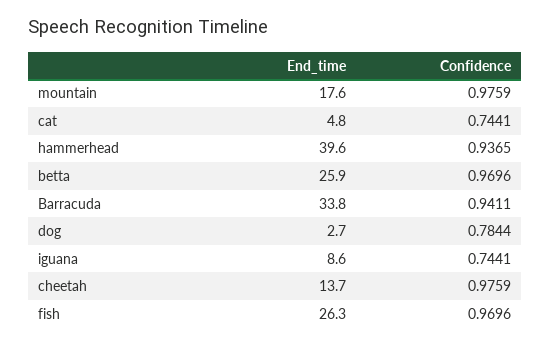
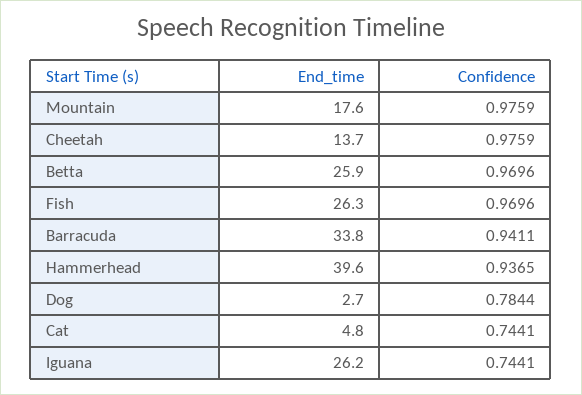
End_time, iguana: 8.6 -> 26.2

